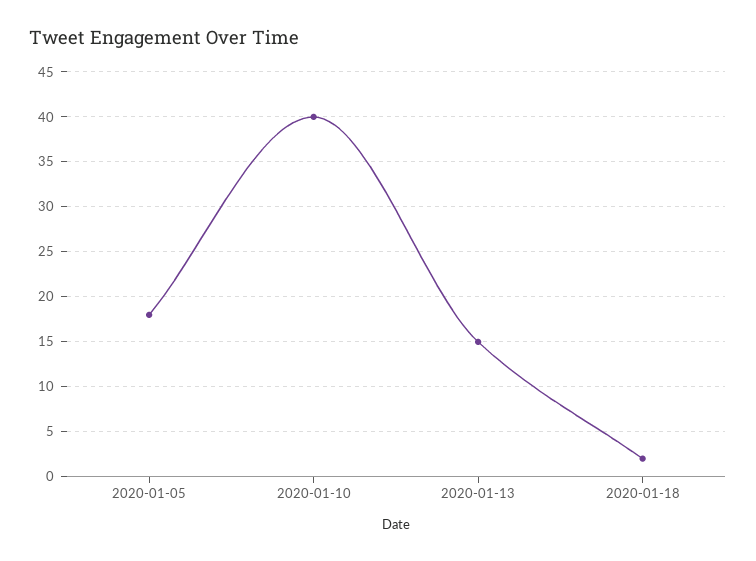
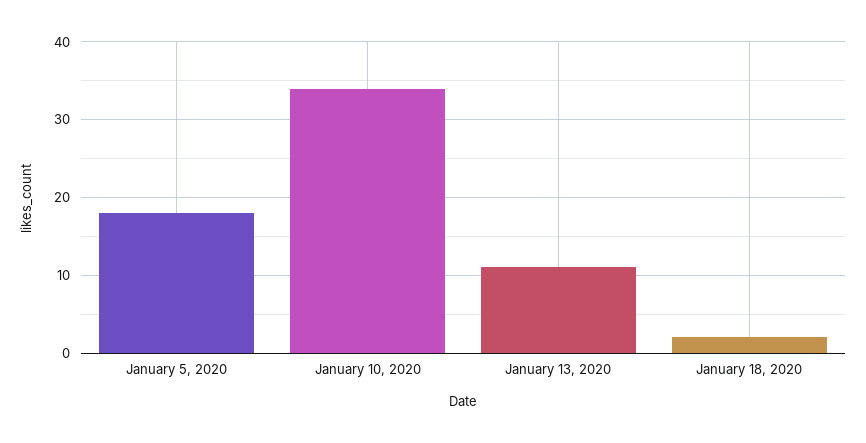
2020-01-10: 40 -> 34
2020-01-13: 15 -> 11

